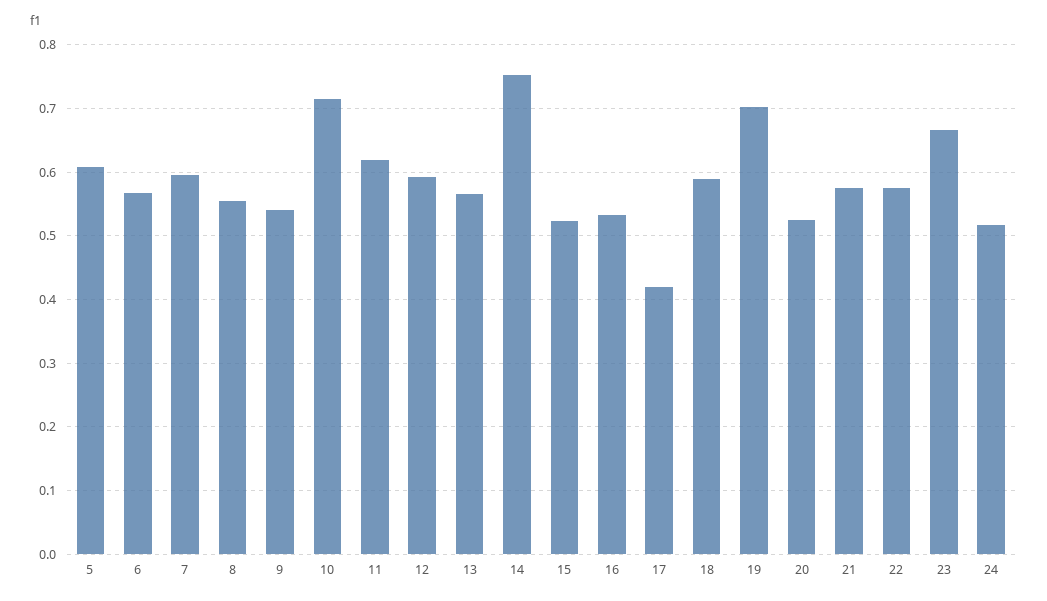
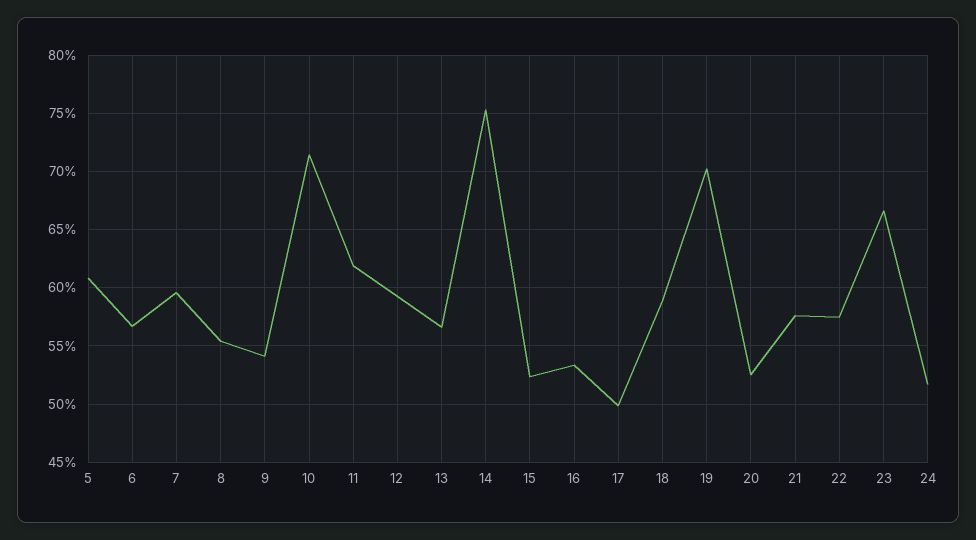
17: 0.42 -> 0.5

